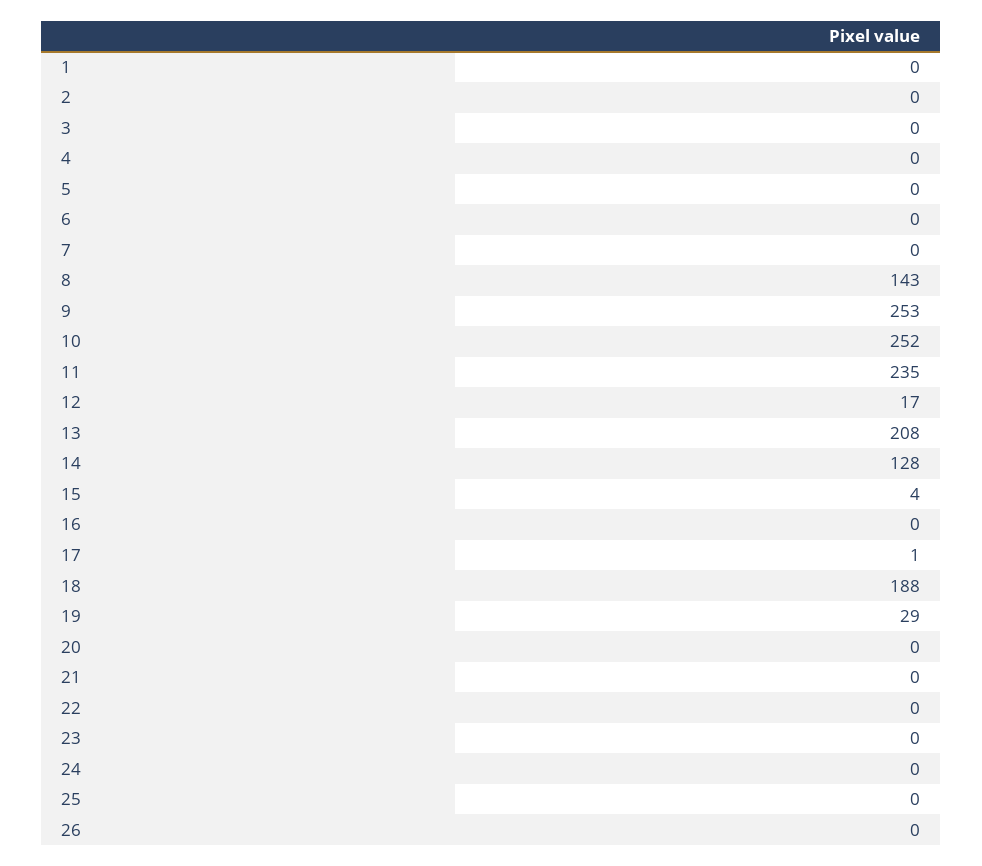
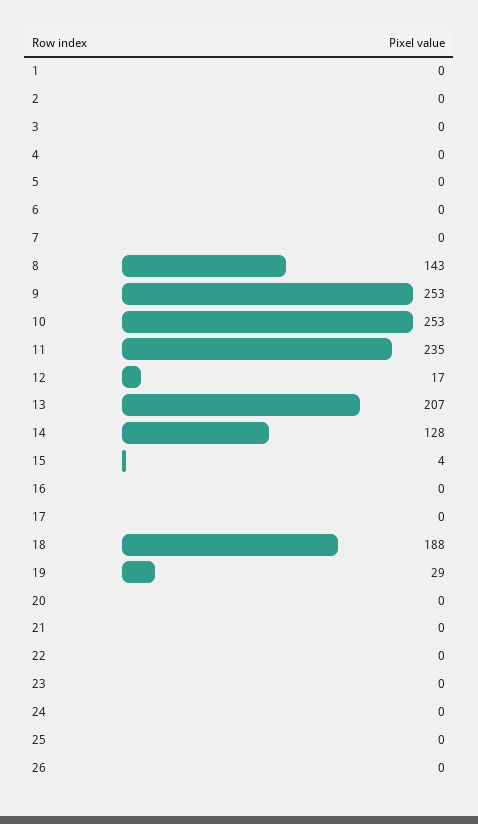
10: 252 -> 253
13: 208 -> 207
17: 1 -> 0

